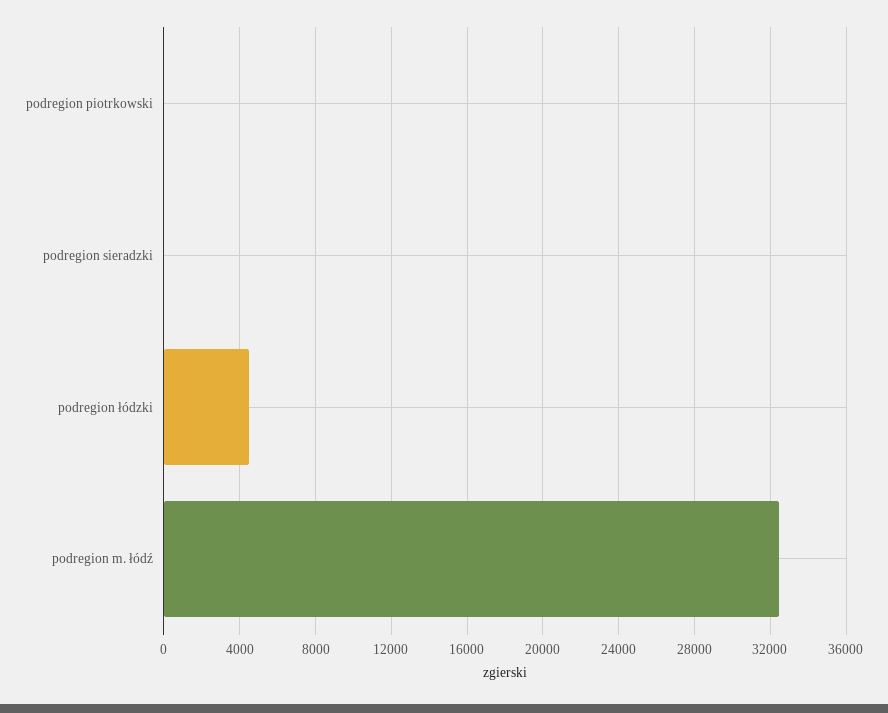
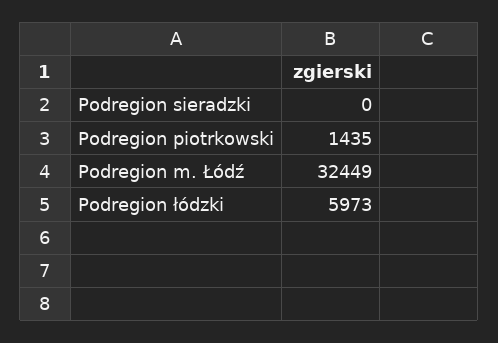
podregion piotrkowski: 0 -> 1435
podregion łódzki: 4500 -> 5973

